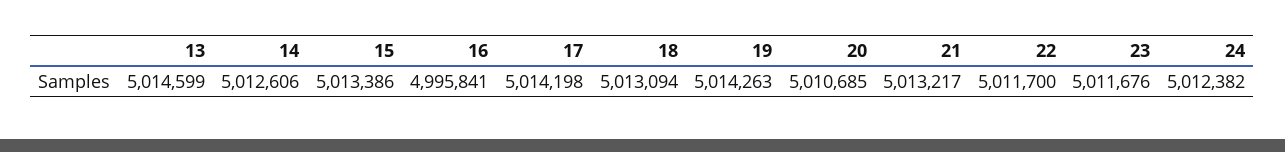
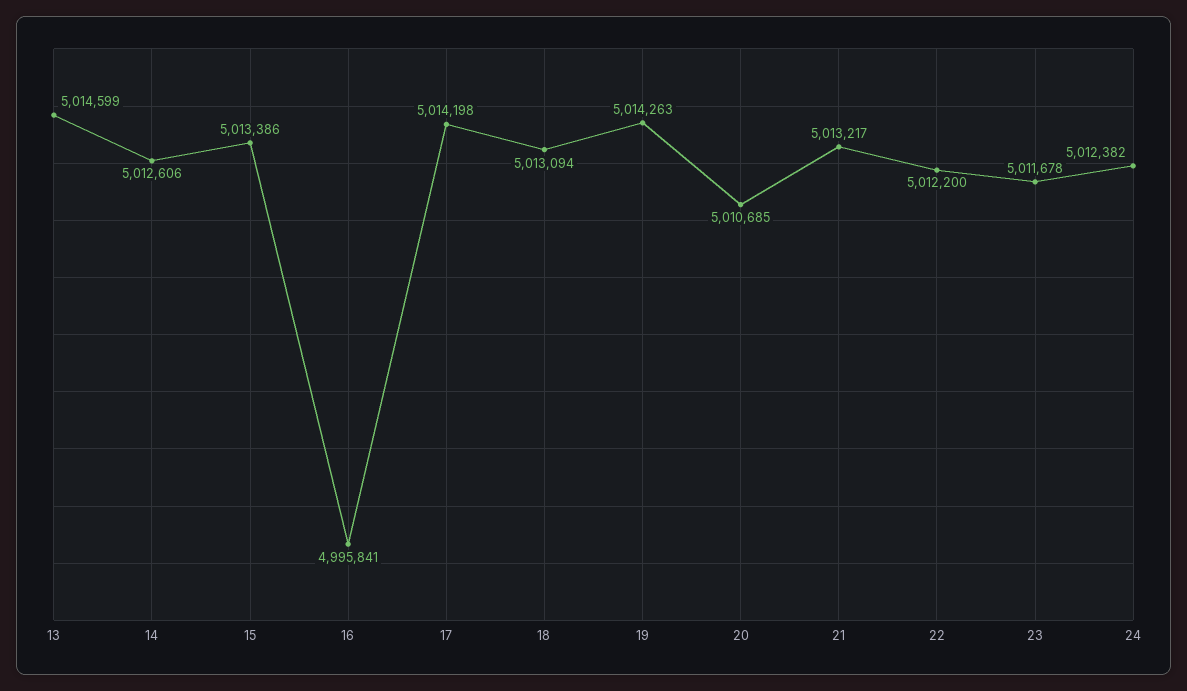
22: 5011700 -> 5012200
23: 5011676 -> 5011678

